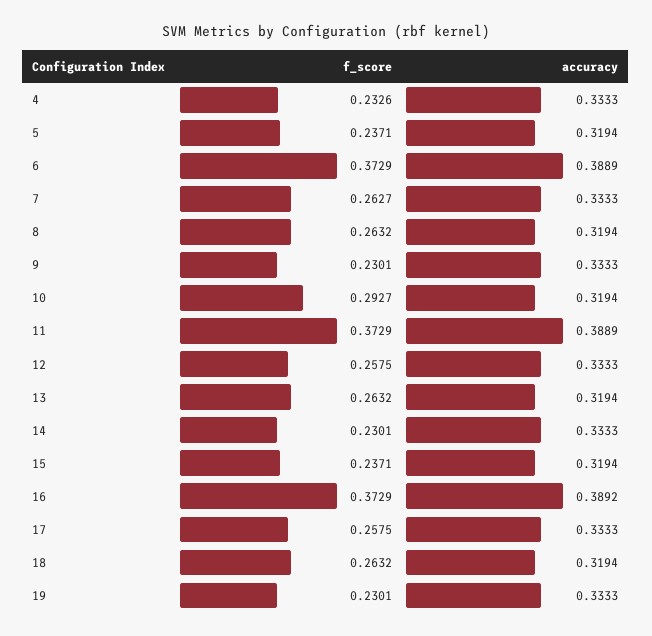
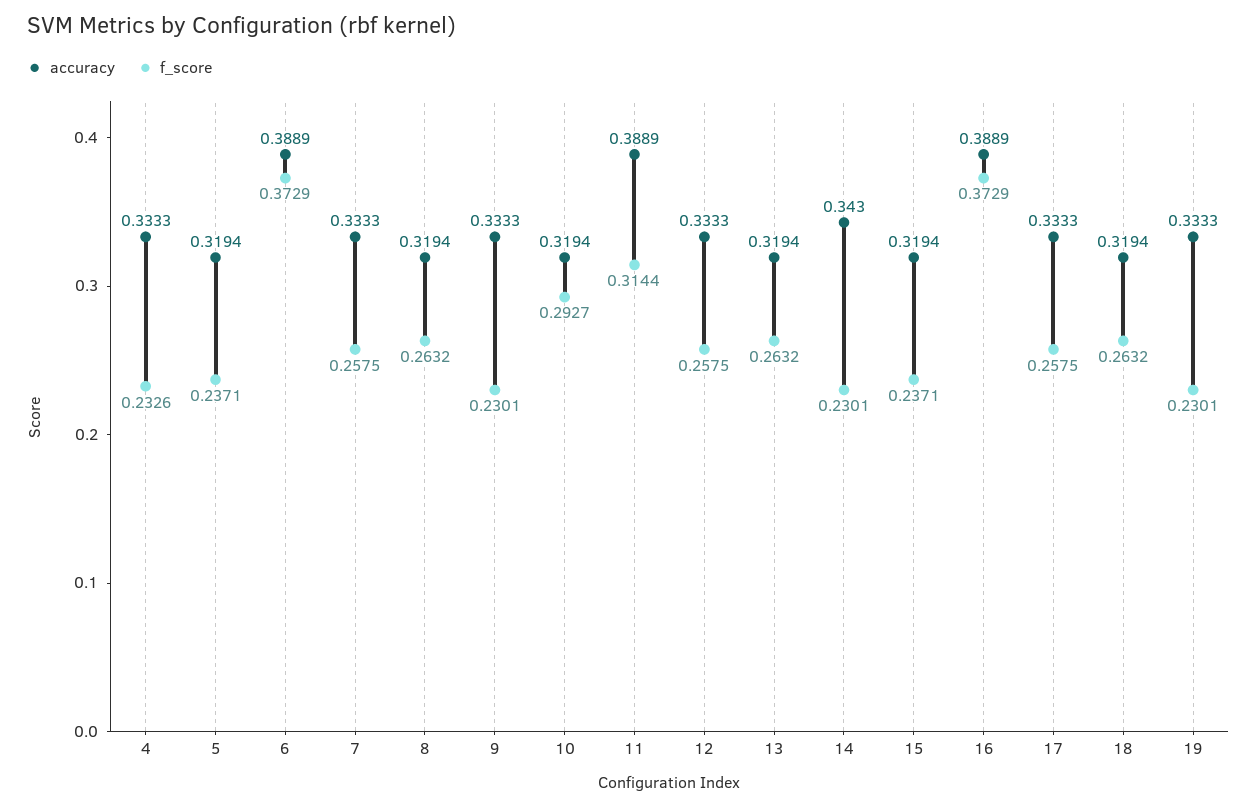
f_score, 7: 0.2627 -> 0.2575
f_score, 11: 0.3729 -> 0.3144
accuracy, 14: 0.3333 -> 0.343
accuracy, 16: 0.3892 -> 0.3889

